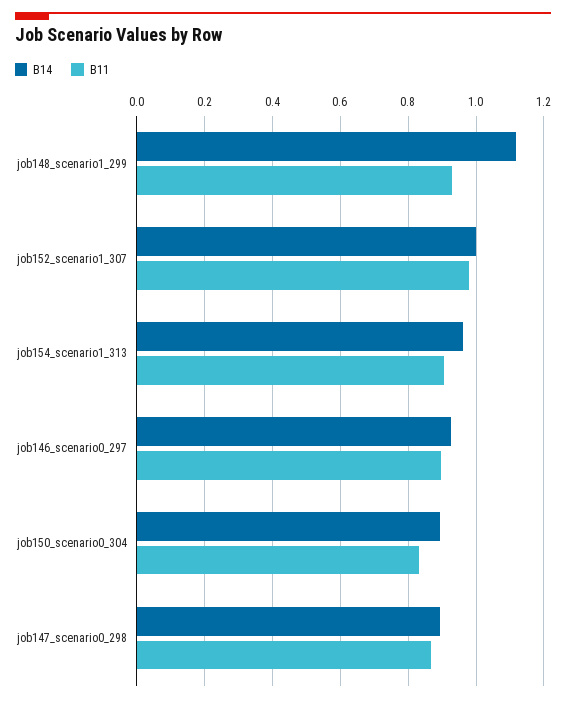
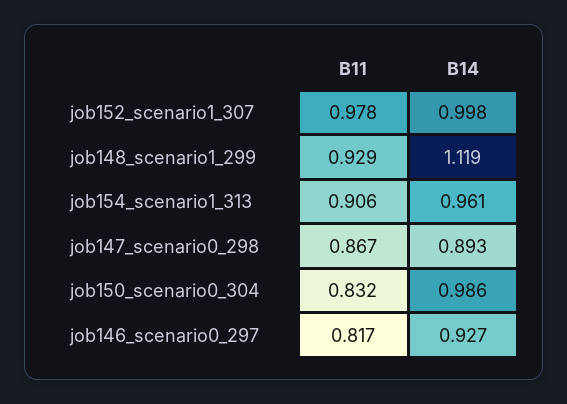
B11, job146_scenario0_297: 0.9 -> 0.817
B14, job150_scenario0_304: 0.9 -> 0.986

